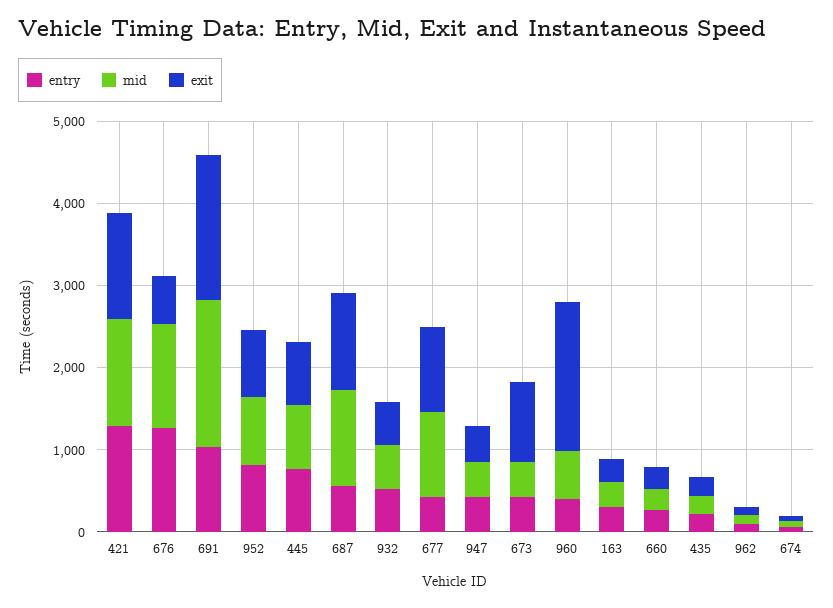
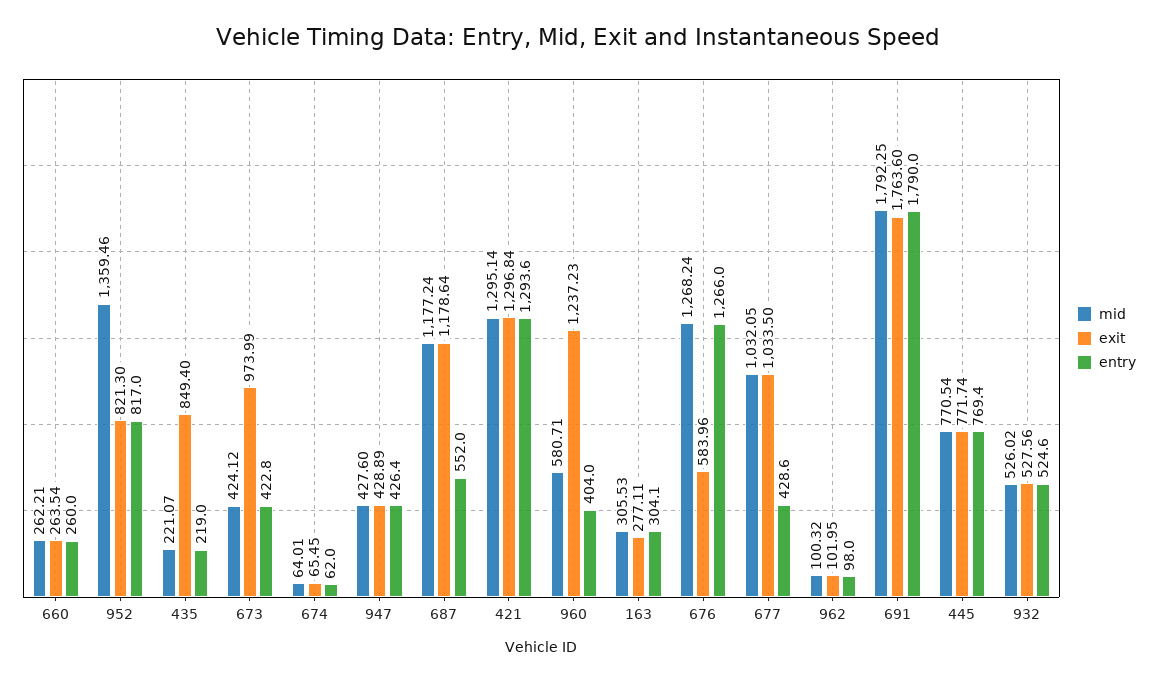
entry, 691: 1000 -> 1790
mid, 952: 800 -> 1359.46
exit, 960: 1800 -> 1237.23
exit, 435: 200 -> 849.4

